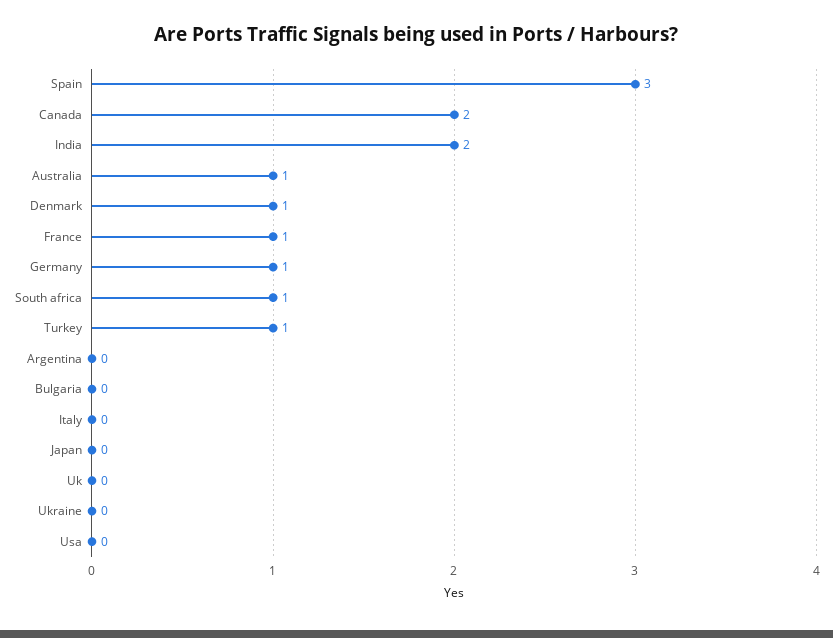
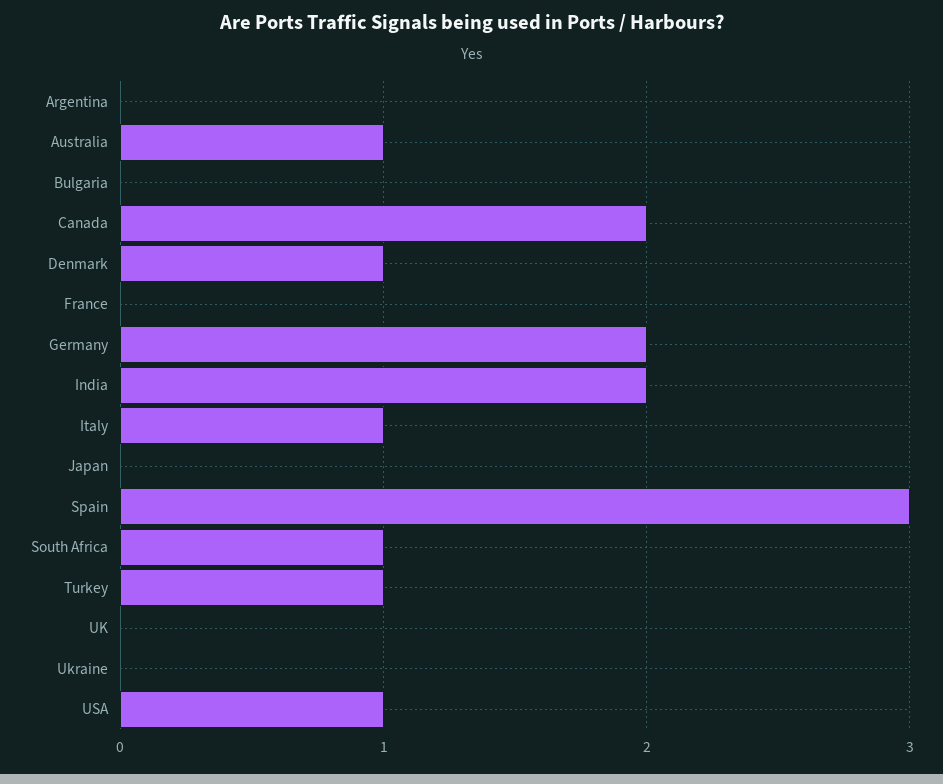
France: 1 -> 0
Germany: 1 -> 2
Italy: 0 -> 1
Usa: 0 -> 1

